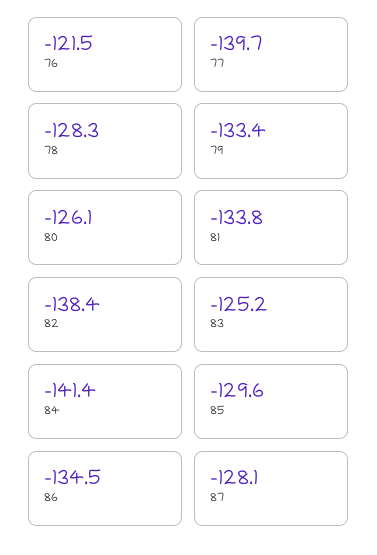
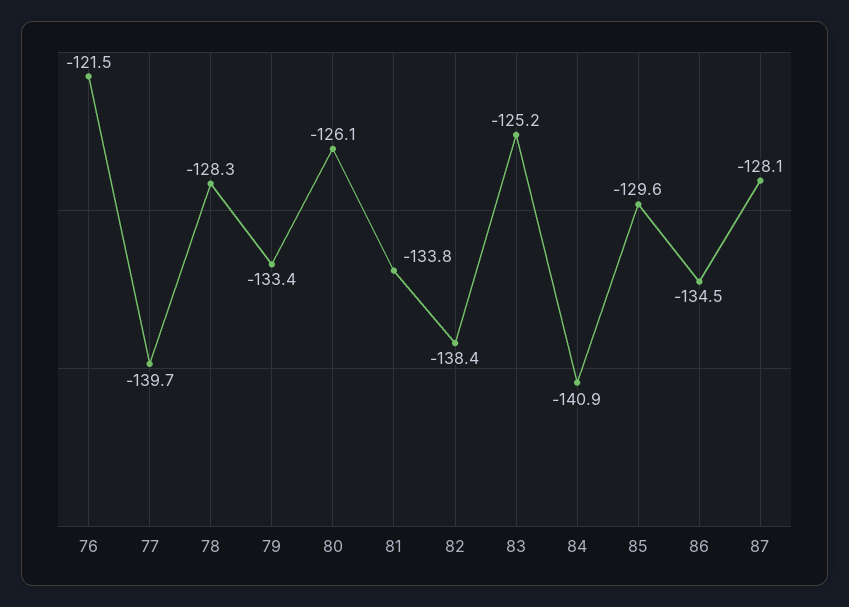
84: -141.4 -> -140.9

